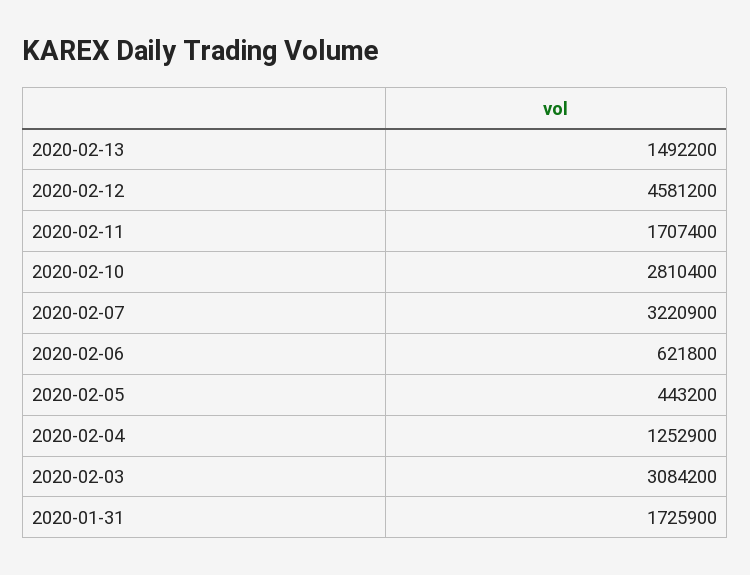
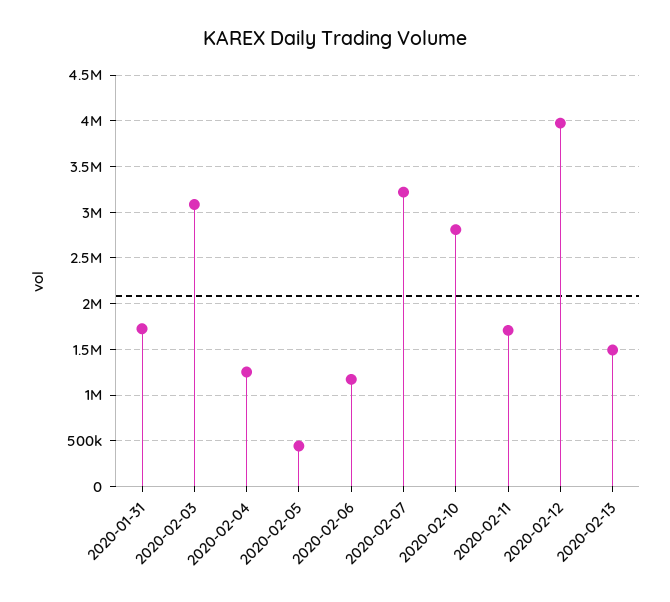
2020-02-12: 4581200 -> 4000000
2020-02-06: 621800 -> 1200000

